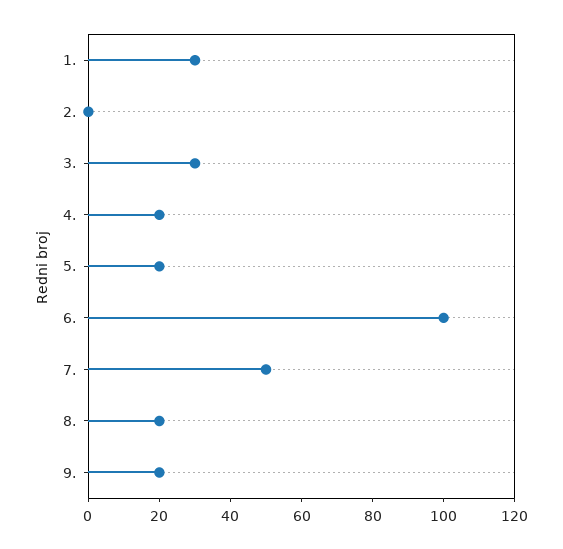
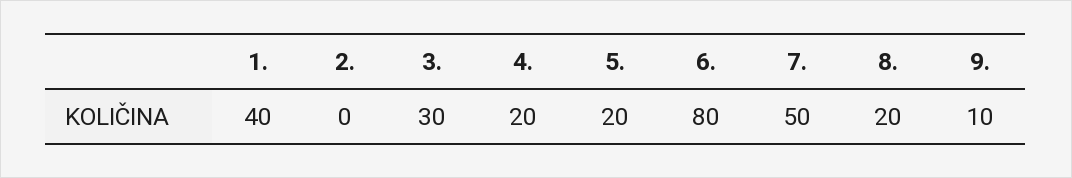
1.: 30 -> 40
6.: 100 -> 80
9.: 20 -> 10

